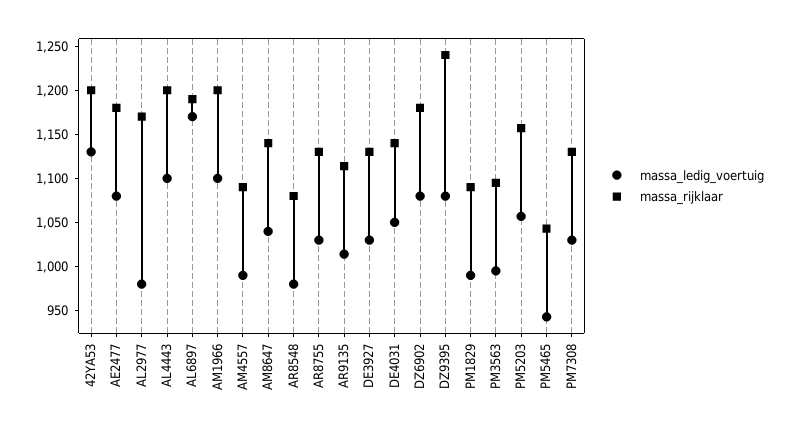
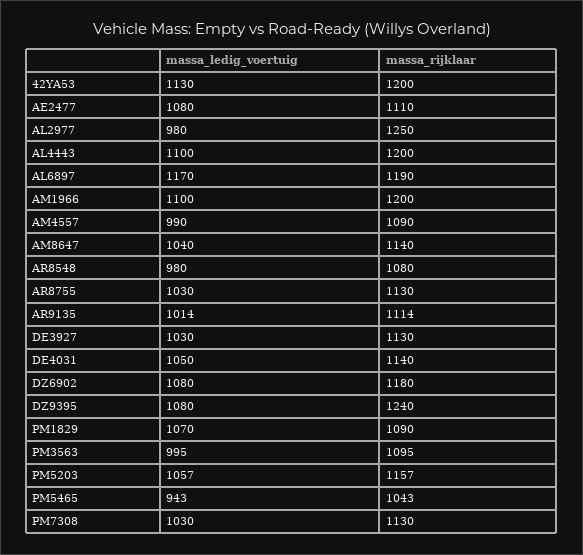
massa_rijklaar, AE2477: 1180 -> 1110
massa_rijklaar, AL2977: 1170 -> 1250
massa_ledig_voertuig, PM1829: 990 -> 1070

